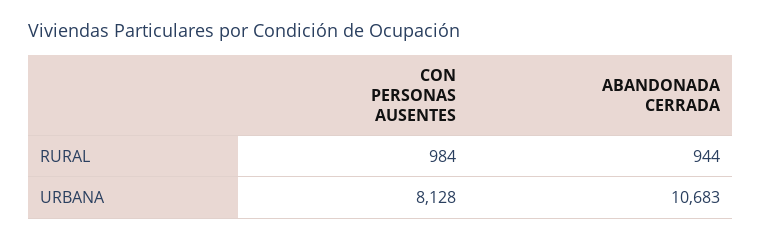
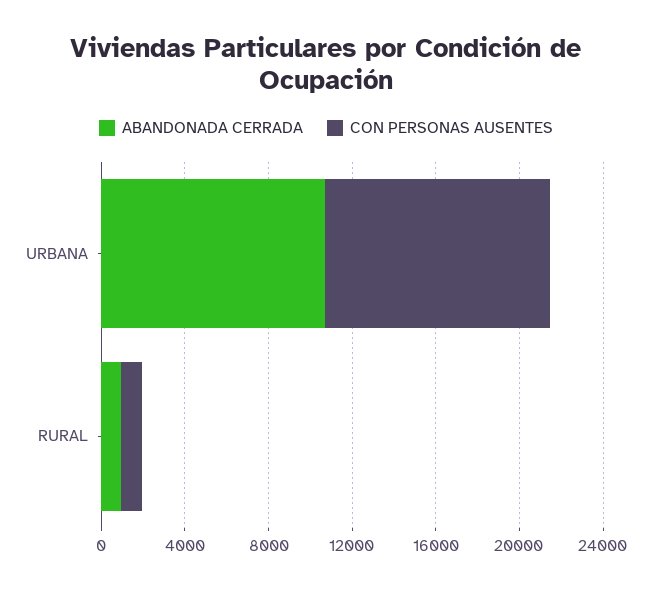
CON PERSONAS AUSENTES, URBANA: 8128 -> 11000

